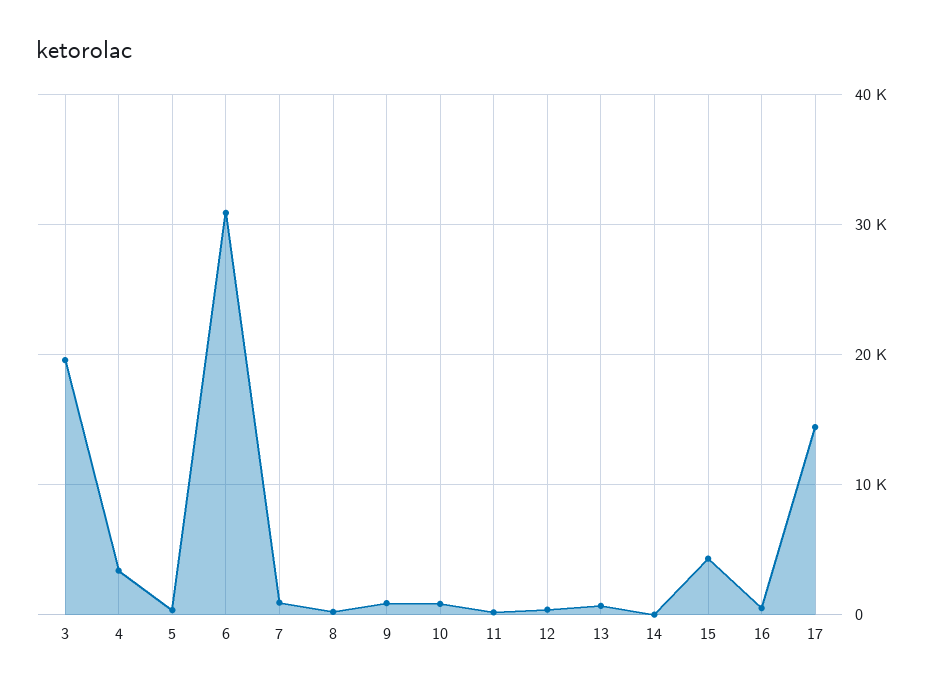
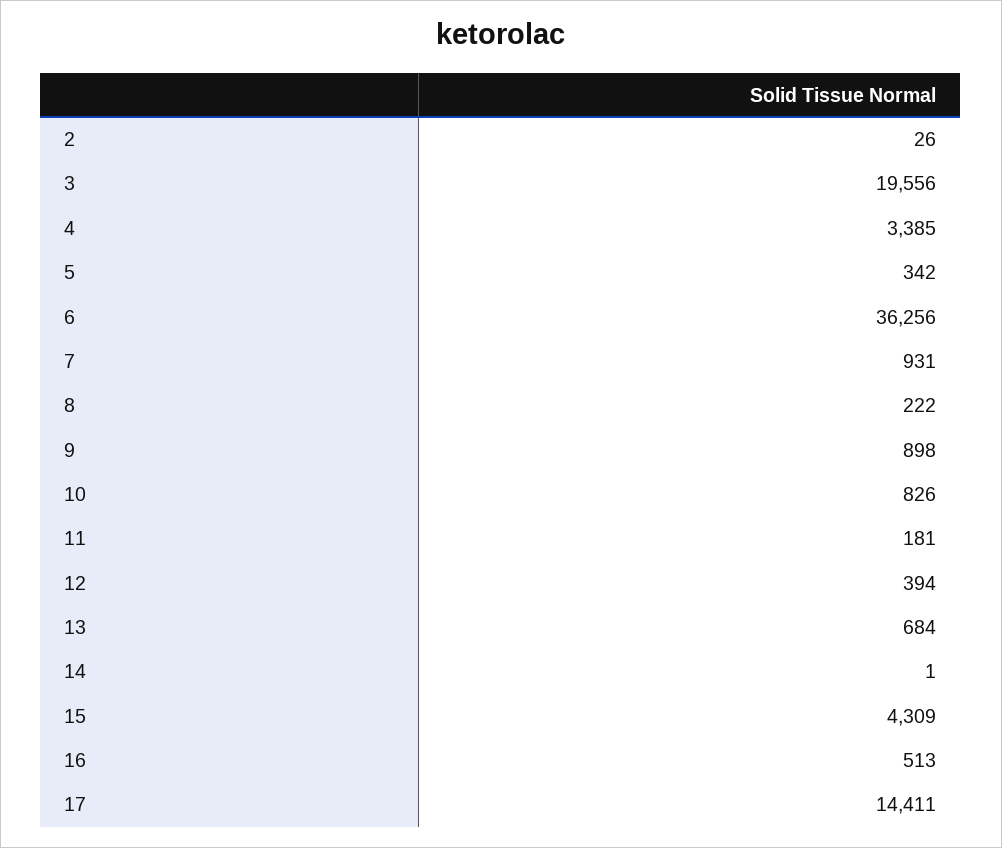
6: 31000 -> 36256
2: none -> 26

